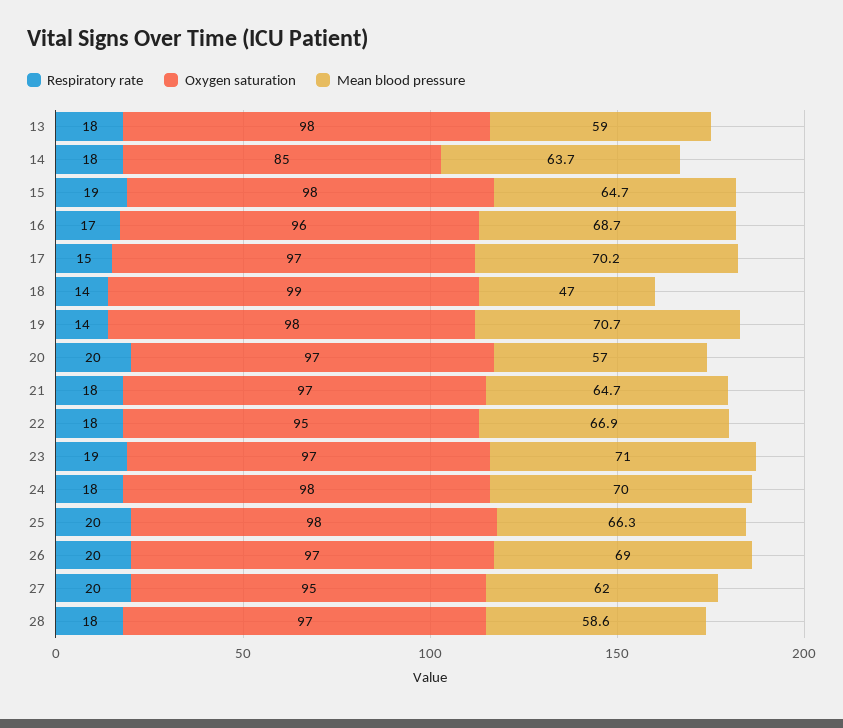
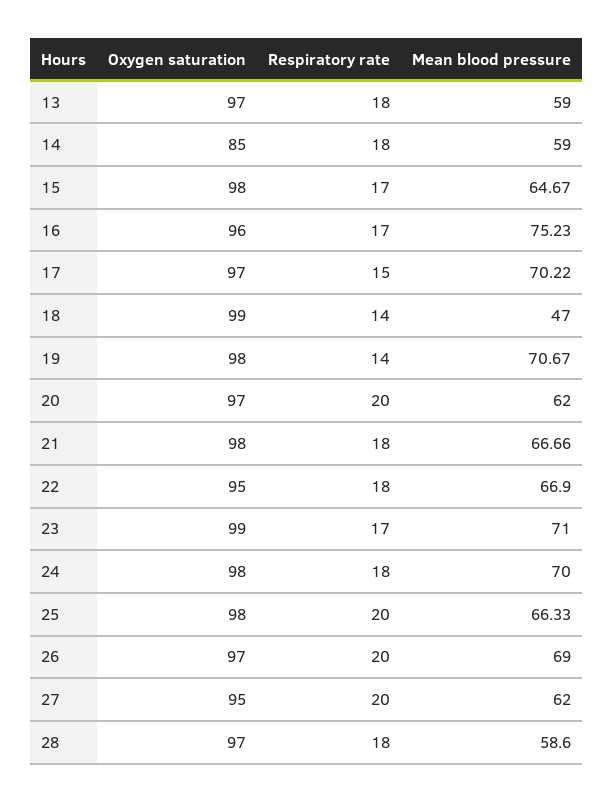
Oxygen saturation, 13: 98 -> 97
Mean blood pressure, 14: 63.7 -> 59
Respiratory rate, 15: 19 -> 17
Mean blood pressure, 16: 68.7 -> 75.23
Mean blood pressure, 20: 57 -> 62
Oxygen saturation, 21: 97 -> 98
Mean blood pressure, 21: 64.7 -> 66.66
Respiratory rate, 23: 19 -> 17
Oxygen saturation, 23: 97 -> 99

